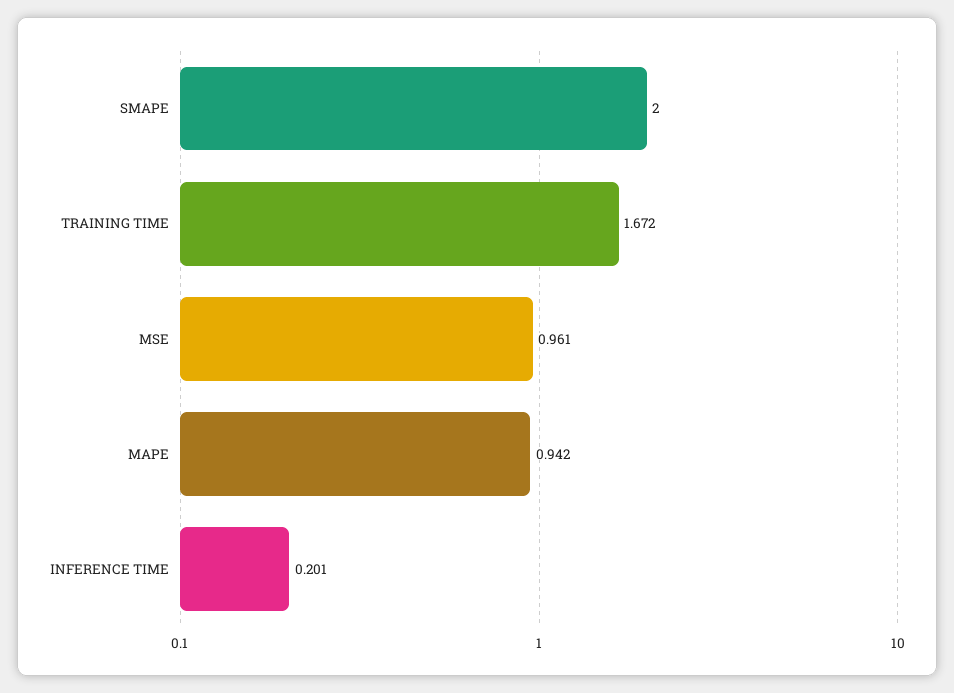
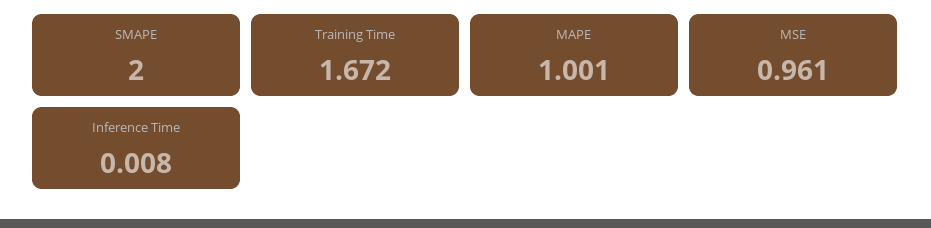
MAPE: 0.942 -> 1.001
INFERENCE TIME: 0.201 -> 0.008

